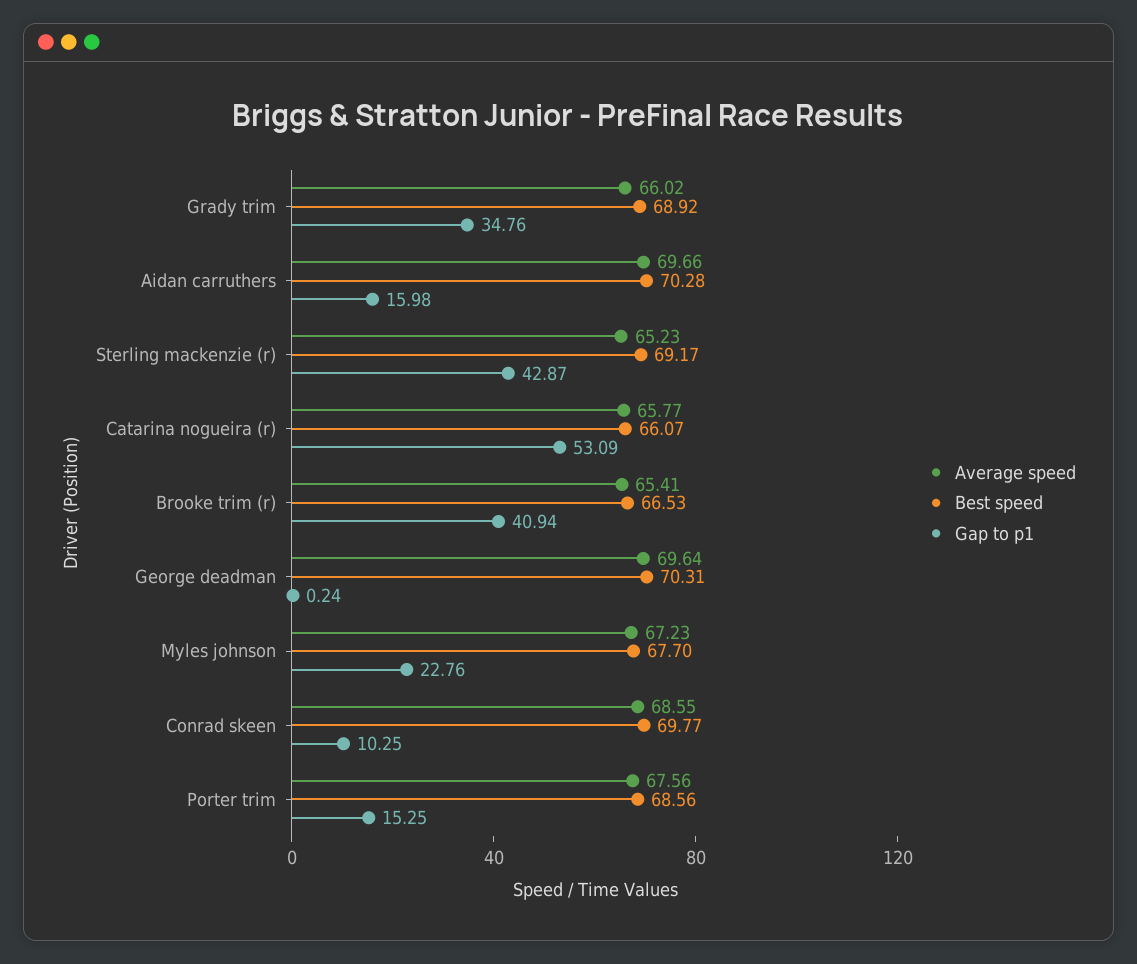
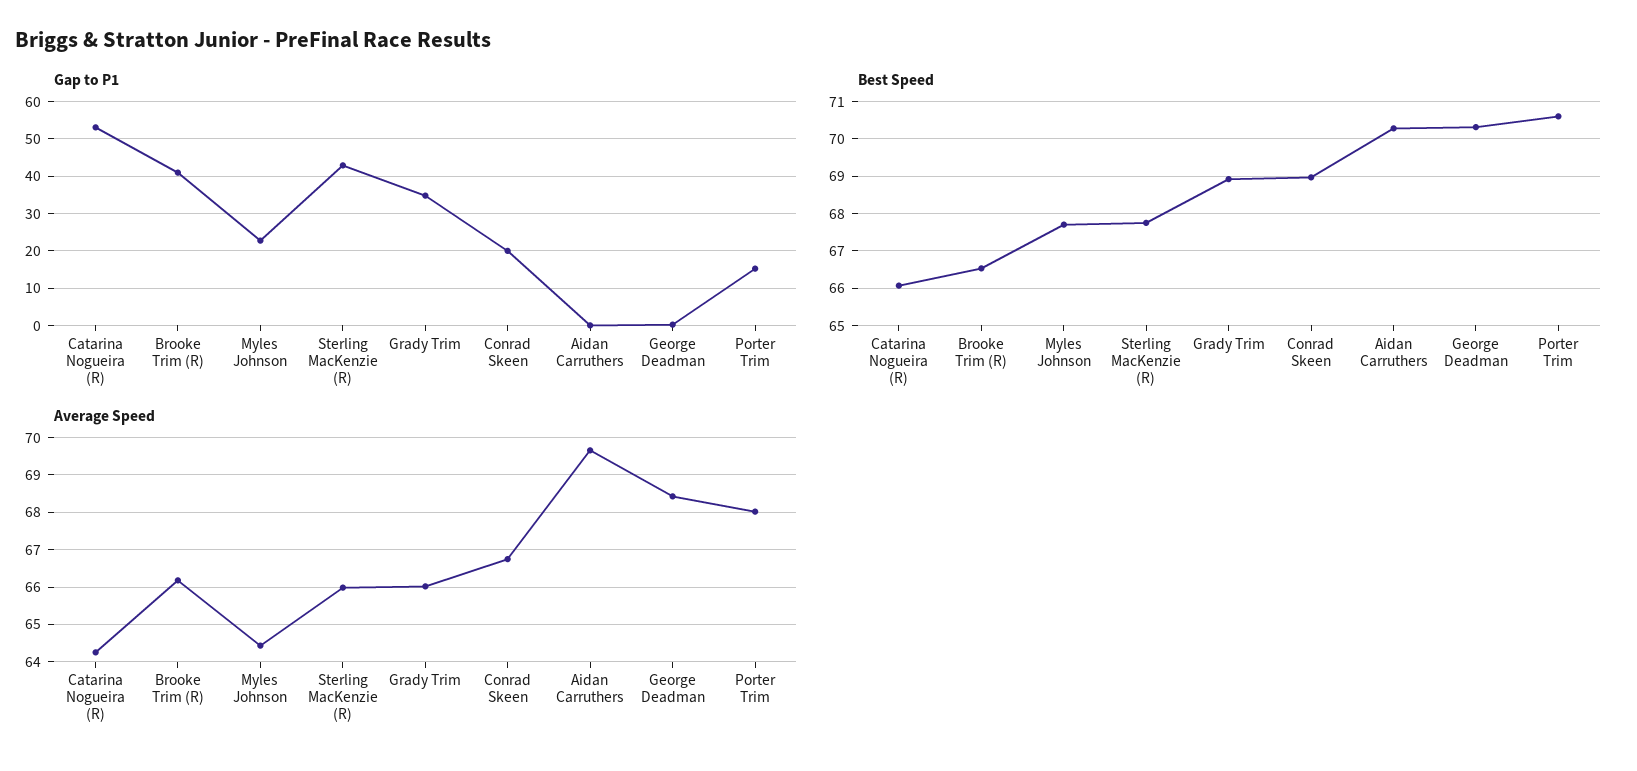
Gap to p1, Aidan carruthers: 15.98 -> 0
Average speed, Sterling mackenzie (r): 65.23 -> 66
Best speed, Sterling mackenzie (r): 69.17 -> 67.8
Average speed, Catarina nogueira (r): 65.77 -> 64.2
Average speed, Brooke trim (r): 65.41 -> 66.2
Average speed, George deadman: 69.64 -> 68.4
Average speed, Myles johnson: 67.23 -> 64.4
Average speed, Conrad skeen: 68.55 -> 66.8
Best speed, Conrad skeen: 69.77 -> 69
Gap to p1, Conrad skeen: 10.25 -> 20
Average speed, Porter trim: 67.56 -> 68
Best speed, Porter trim: 68.56 -> 70.6

